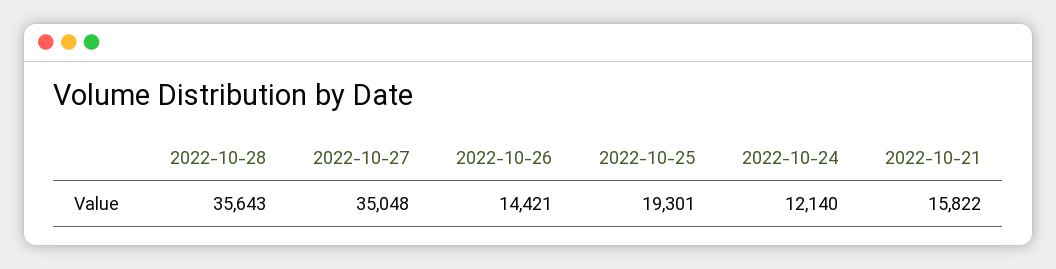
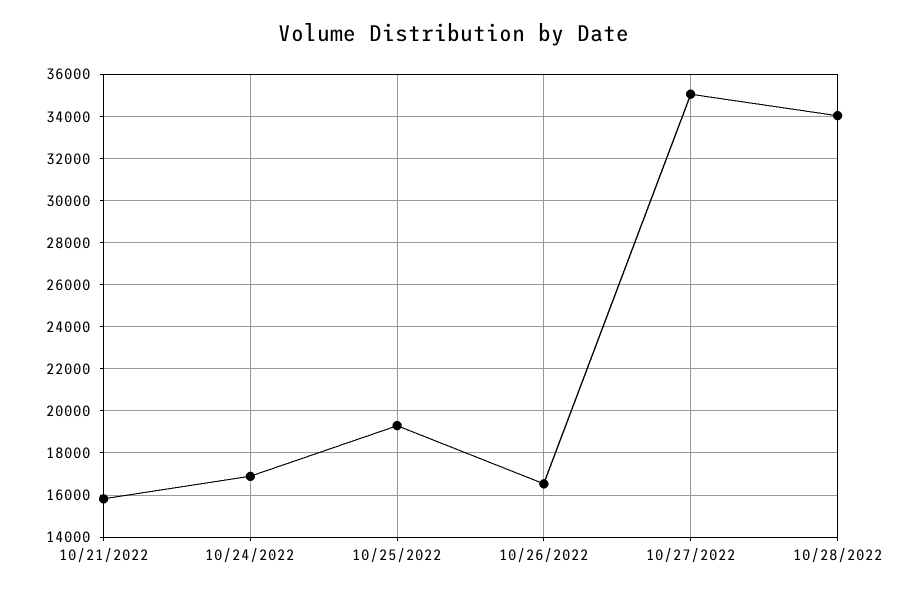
2022-10-28: 35643 -> 34000
2022-10-26: 14421 -> 16500
2022-10-24: 12140 -> 17000

